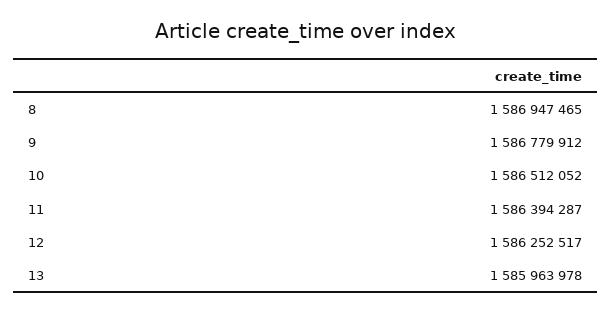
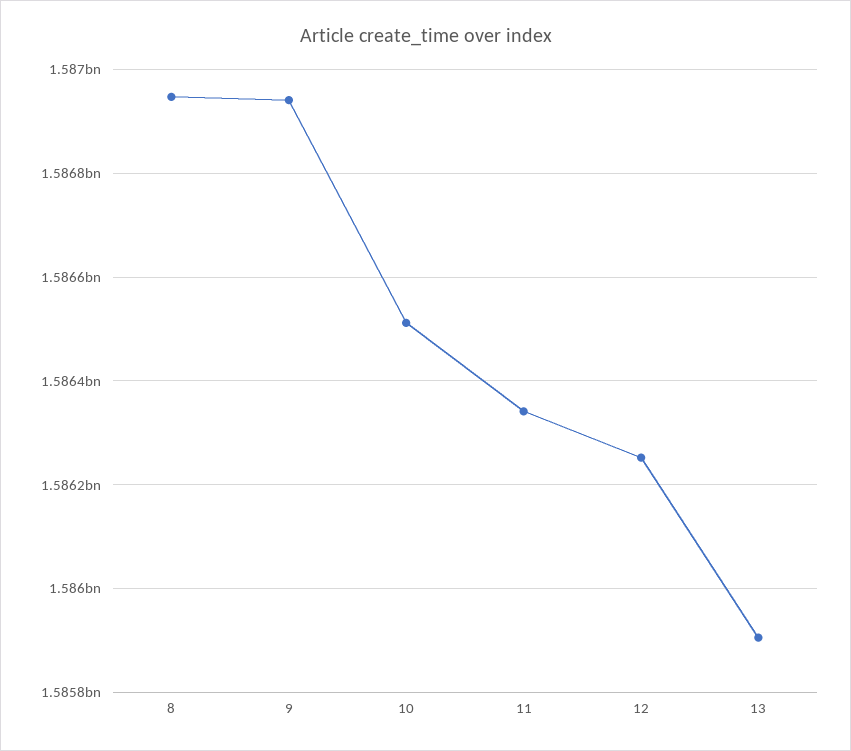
9: 1586779912 -> 1586940000
11: 1586394287 -> 1586340000
13: 1585963978 -> 1585900000

